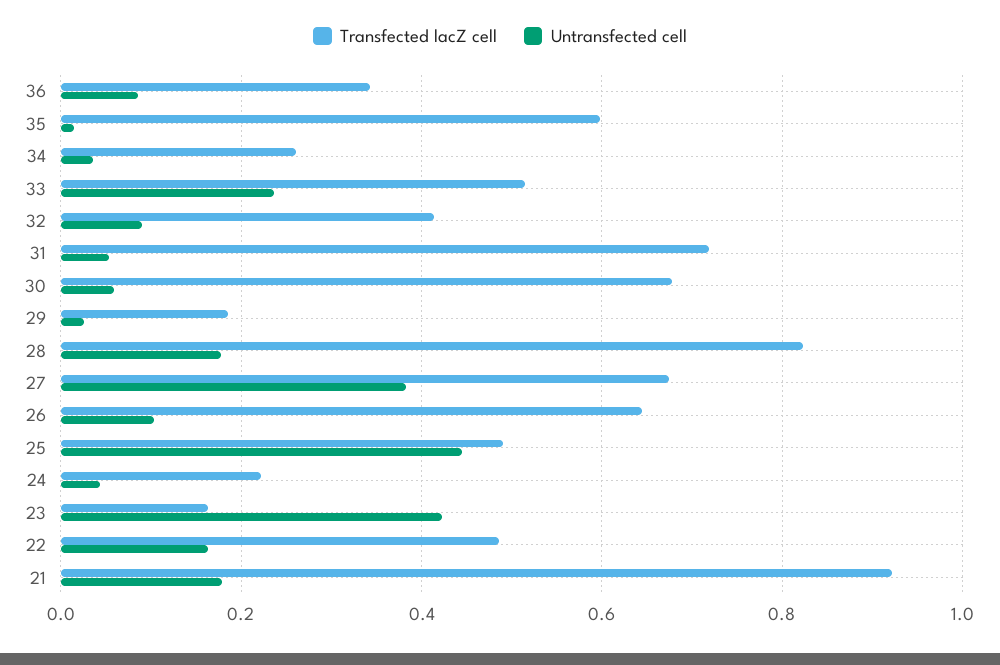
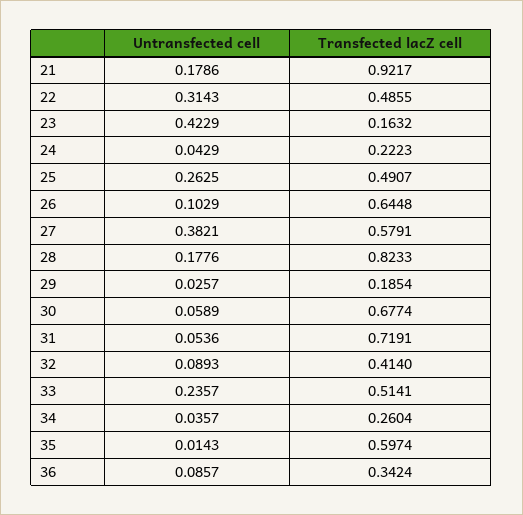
Transfected lacZ cell, 27: 0.68 -> 0.5791
Untransfected cell, 25: 0.44 -> 0.2625
Untransfected cell, 22: 0.16 -> 0.3143

